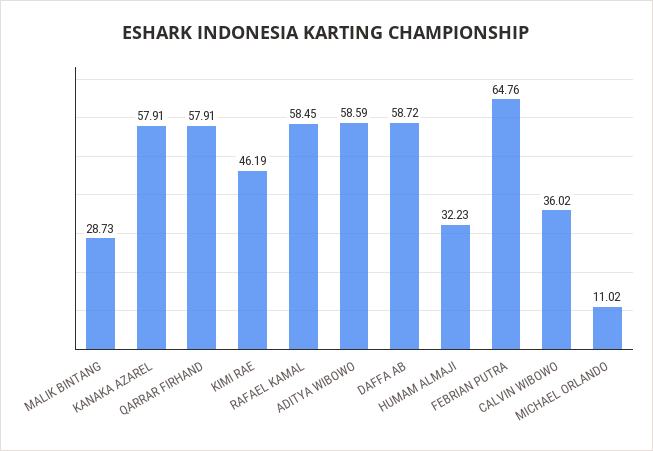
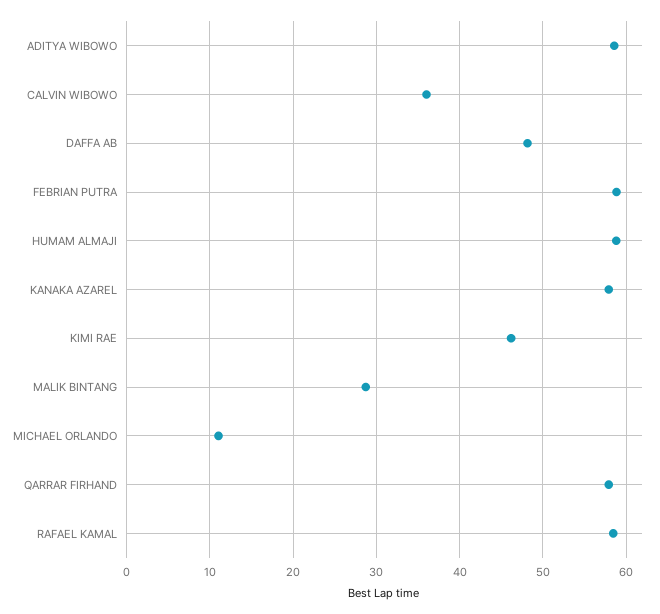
DAFFA AB: 58.72 -> 48
HUMAM ALMAJI: 32.23 -> 59
FEBRIAN PUTRA: 64.76 -> 59

